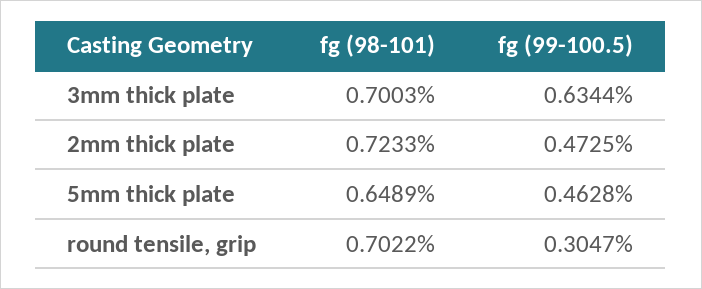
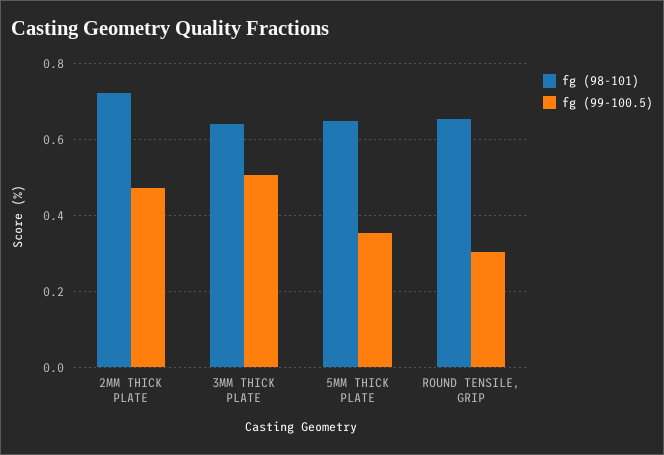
fg (98-101), 3mm thick plate: 0.7003 -> 0.64
fg (99-100.5), 3mm thick plate: 0.6344 -> 0.5
fg (99-100.5), 5mm thick plate: 0.4628 -> 0.36
fg (98-101), round tensile, grip: 0.7022 -> 0.66

